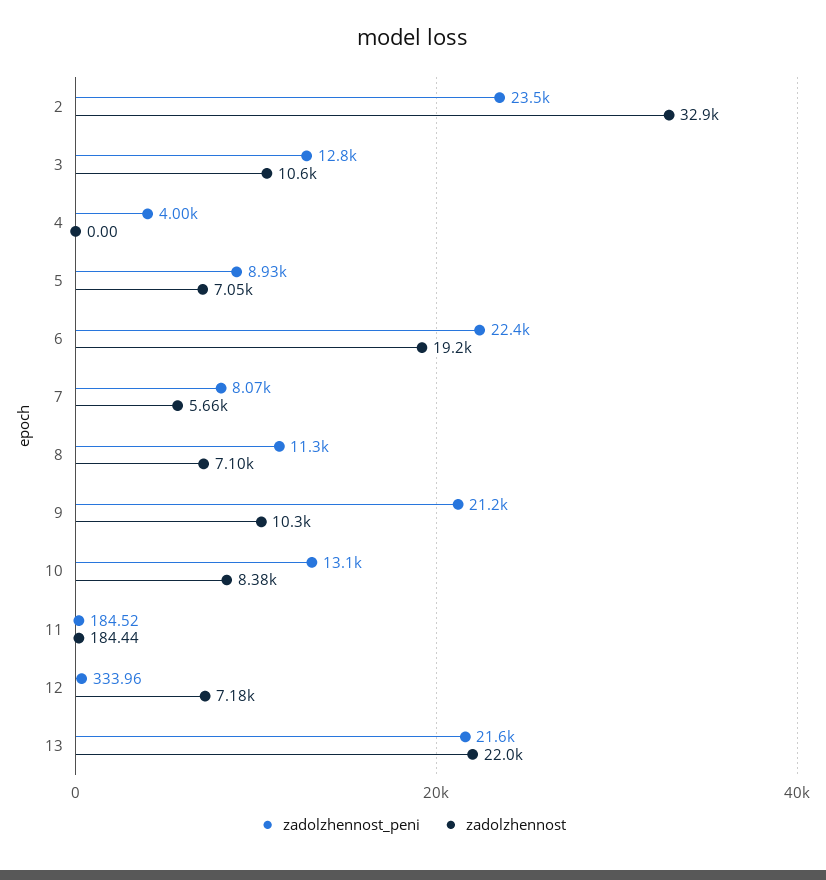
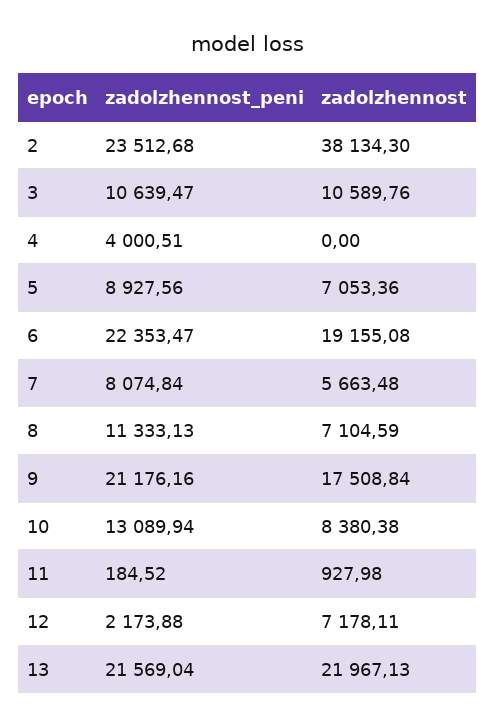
zadolzhennost, 2: 32900 -> 38134.3
zadolzhennost_peni, 3: 12800 -> 10639.47
zadolzhennost, 9: 10300 -> 17508.84
zadolzhennost, 11: 184.44 -> 927.98
zadolzhennost_peni, 12: 333.96 -> 2173.88

